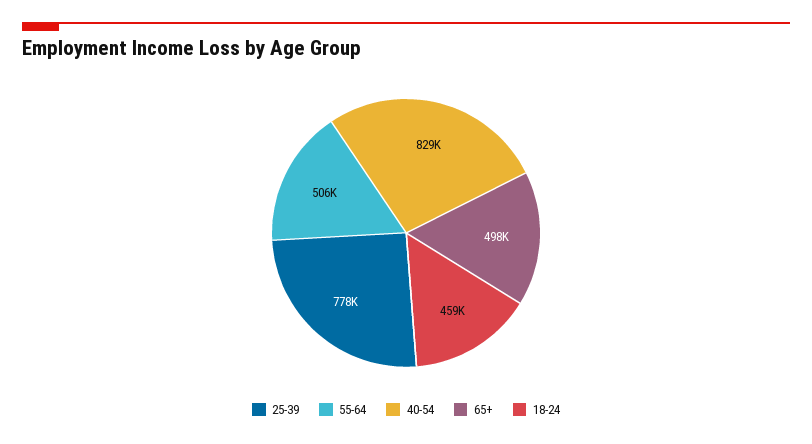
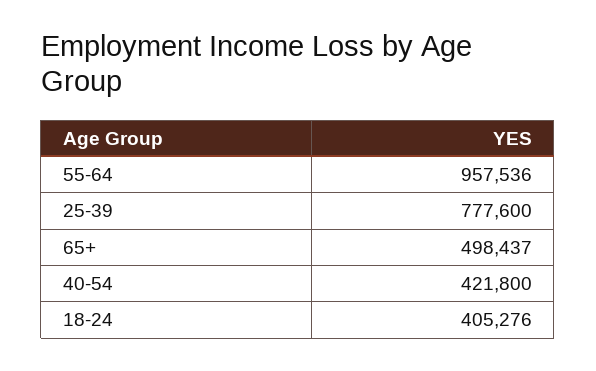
55-64: 506000 -> 957536
40-54: 829000 -> 421800
18-24: 459000 -> 405276

